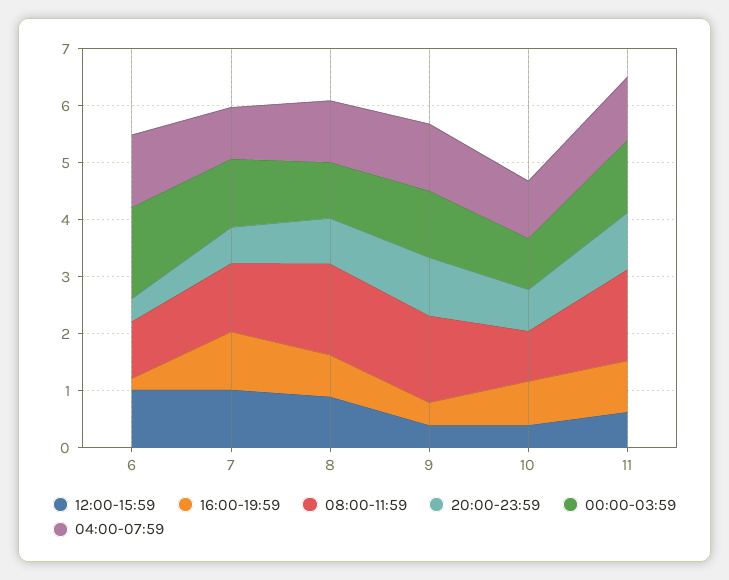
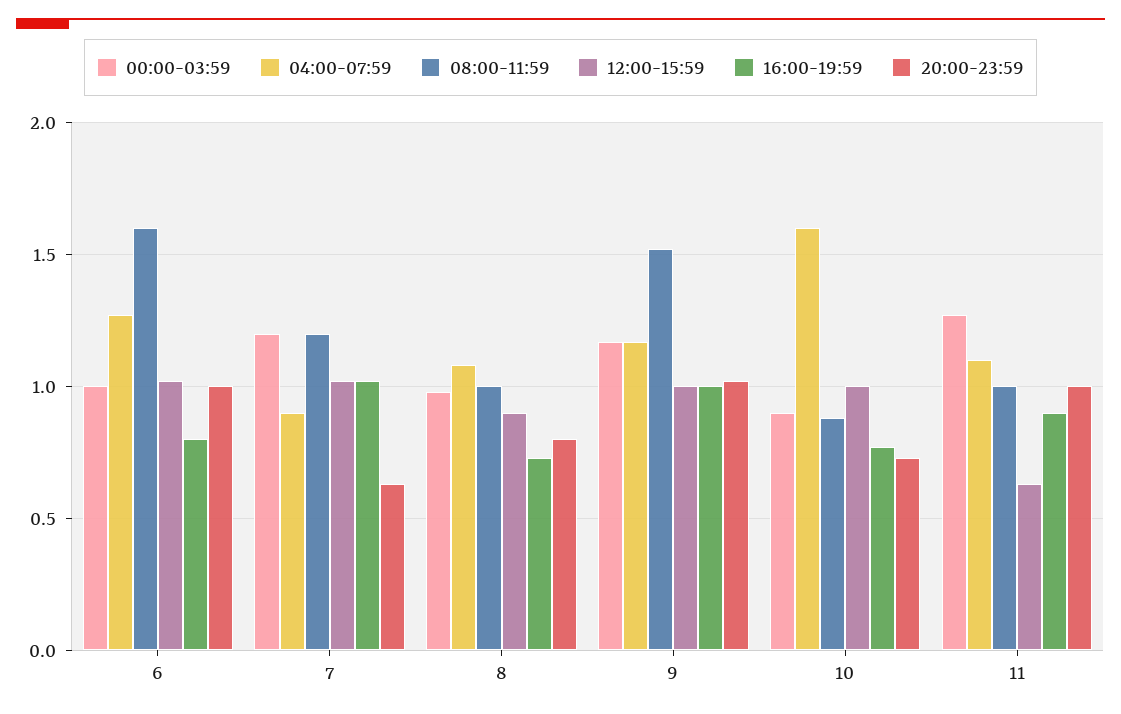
16:00-19:59, 6: 0.2 -> 0.8
08:00-11:59, 6: 1 -> 1.6
20:00-23:59, 6: 0.4 -> 1
00:00-03:59, 6: 1.6 -> 1
08:00-11:59, 8: 1.6 -> 1
12:00-15:59, 9: 0.4 -> 1
16:00-19:59, 9: 0.4 -> 1
12:00-15:59, 10: 0.4 -> 1
04:00-07:59, 10: 1 -> 1.6
08:00-11:59, 11: 1.6 -> 1

